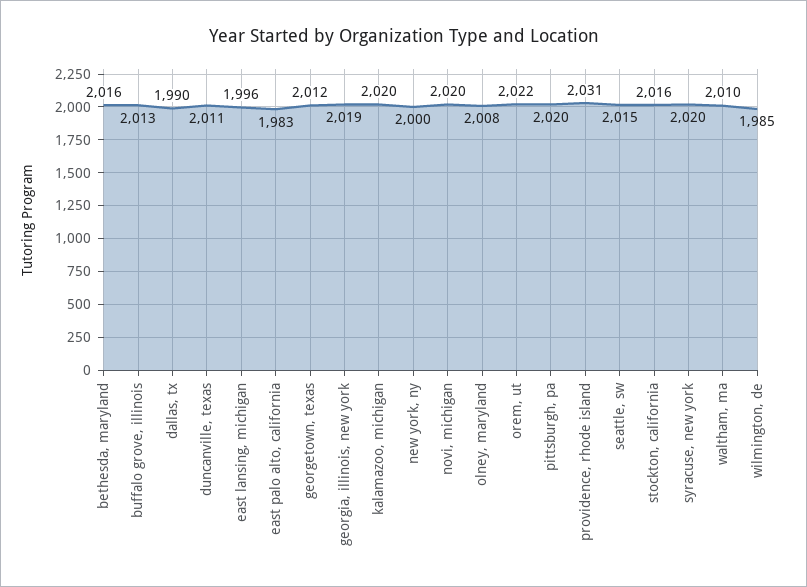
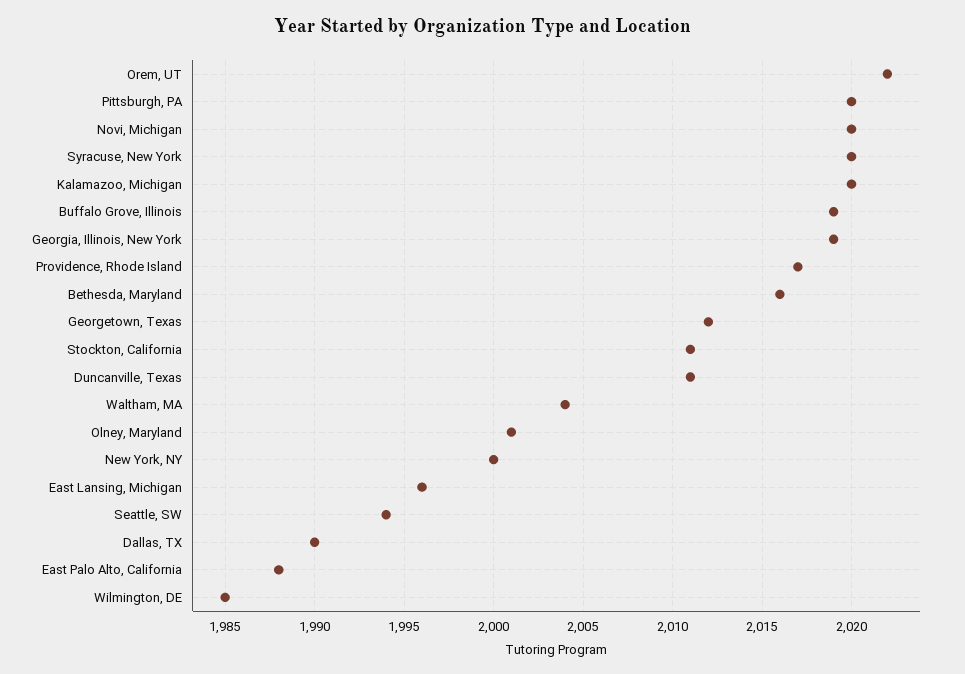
buffalo grove, illinois: 2013 -> 2019
east palo alto, california: 1983 -> 1988
olney, maryland: 2008 -> 2001
providence, rhode island: 2031 -> 2017
seattle, sw: 2015 -> 1994
stockton, california: 2016 -> 2011
waltham, ma: 2010 -> 2004

